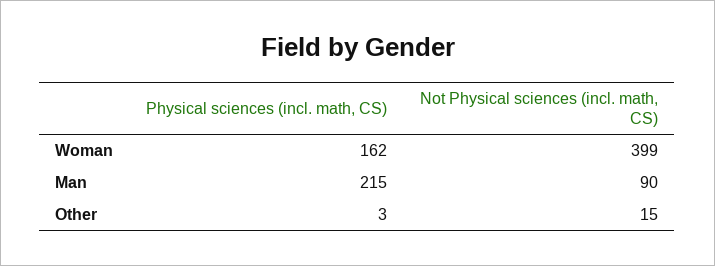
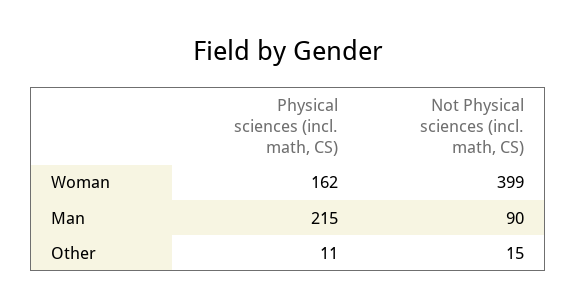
Physical sciences (incl. math, CS), Other: 3 -> 11

